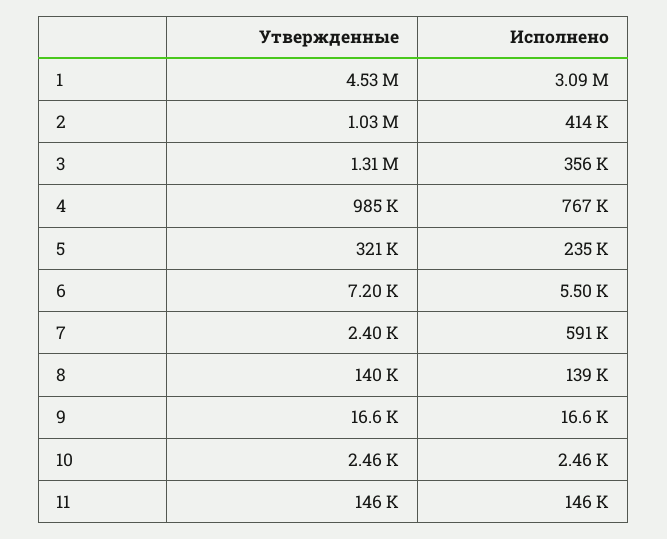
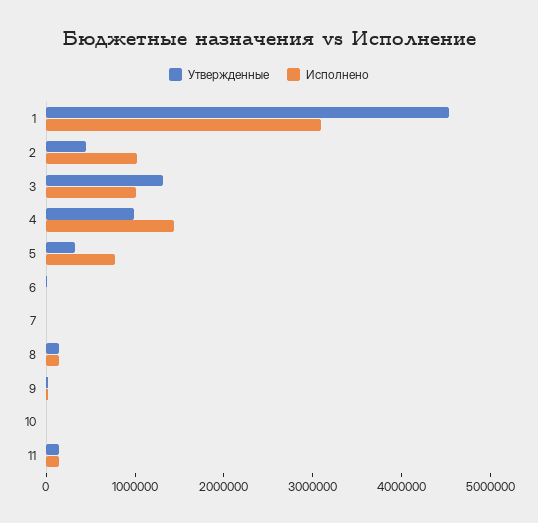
Утвержденные, 2: 1030000 -> 400000
Исполнено, 2: 414000 -> 1000000
Исполнено, 3: 356000 -> 1000000
Исполнено, 4: 767000 -> 1400000
Исполнено, 5: 235000 -> 800000
Исполнено, 7: 591000 -> 0

